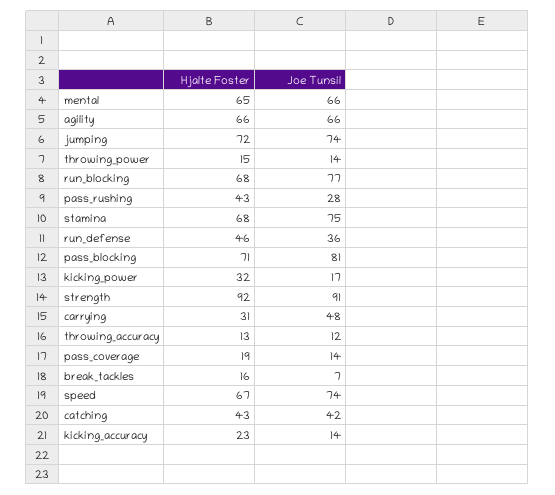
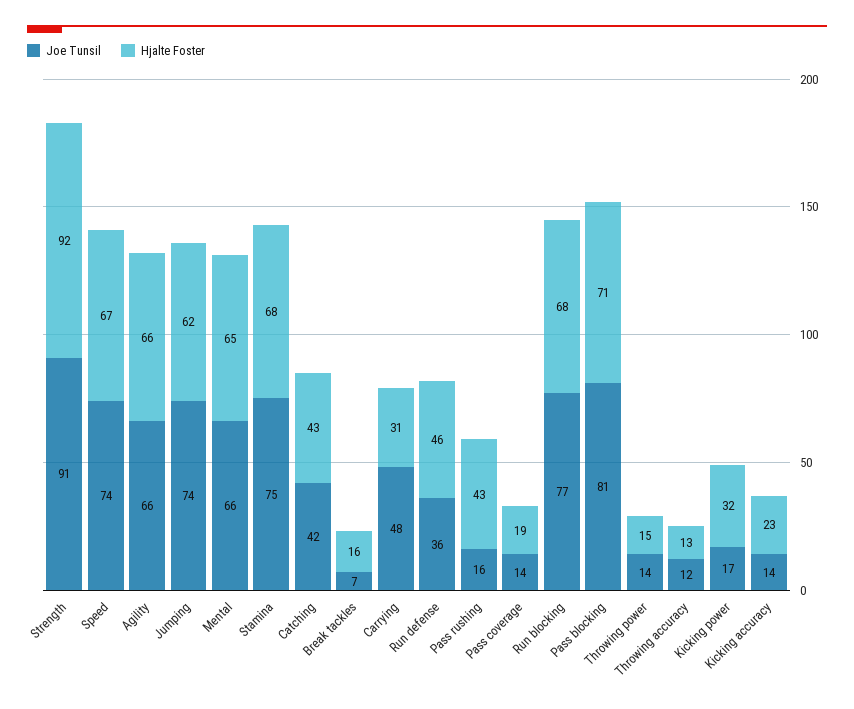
Hjalte Foster, jumping: 72 -> 62
Joe Tunsil, pass_rushing: 28 -> 16

